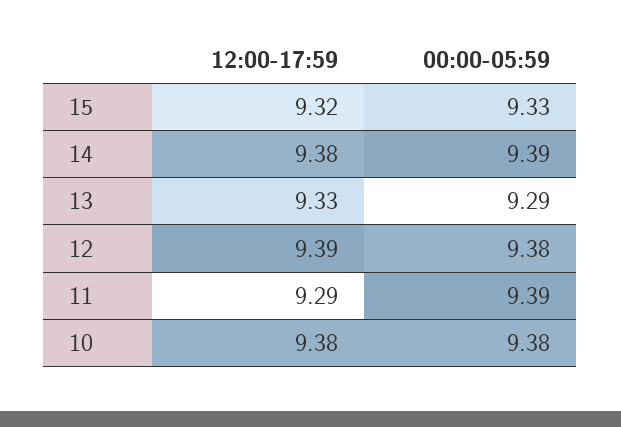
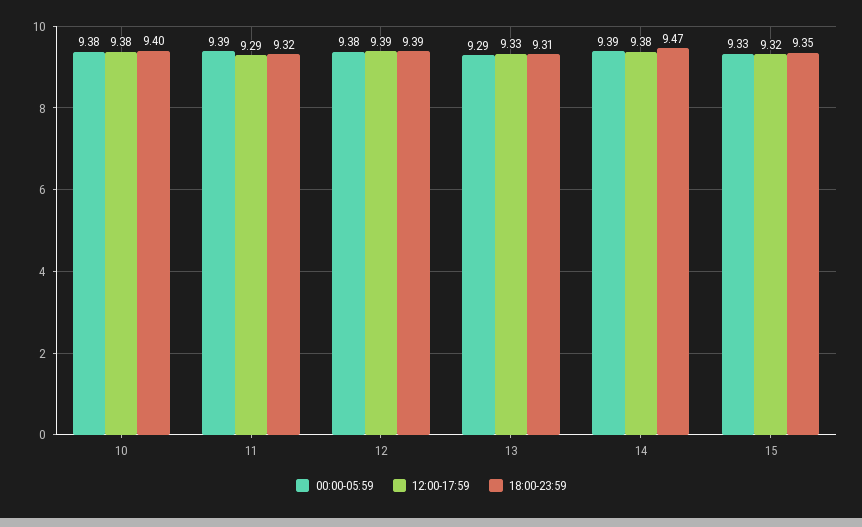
18:00-23:59, 10: none -> 9.4
18:00-23:59, 11: none -> 9.32
18:00-23:59, 12: none -> 9.39
18:00-23:59, 13: none -> 9.31
18:00-23:59, 14: none -> 9.47
18:00-23:59, 15: none -> 9.35

